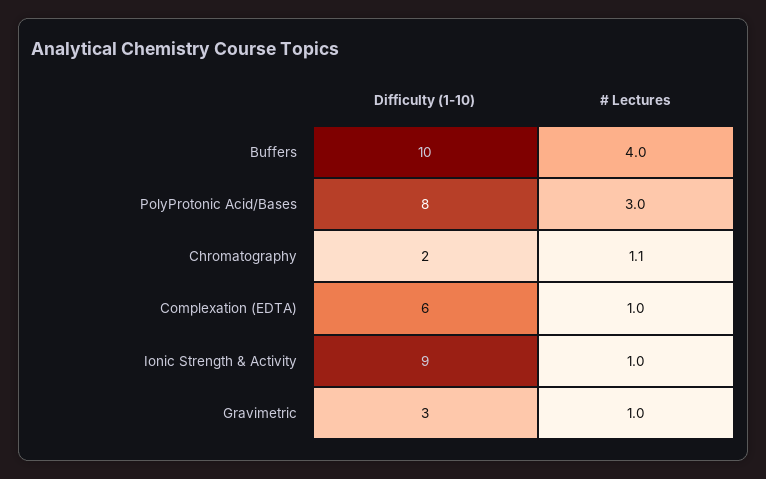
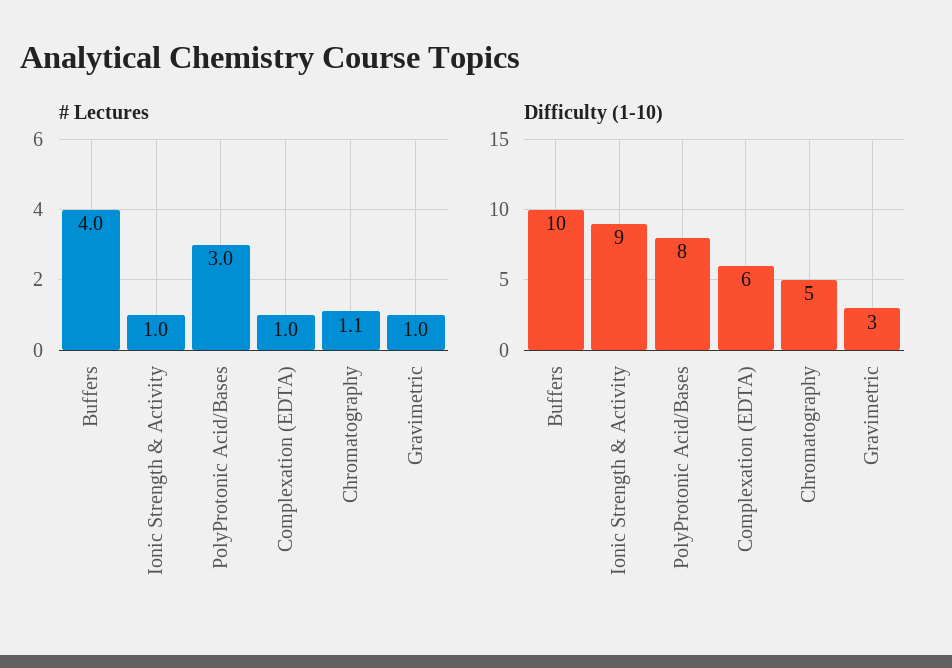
Difficulty (1-10), Chromatography: 2 -> 5

